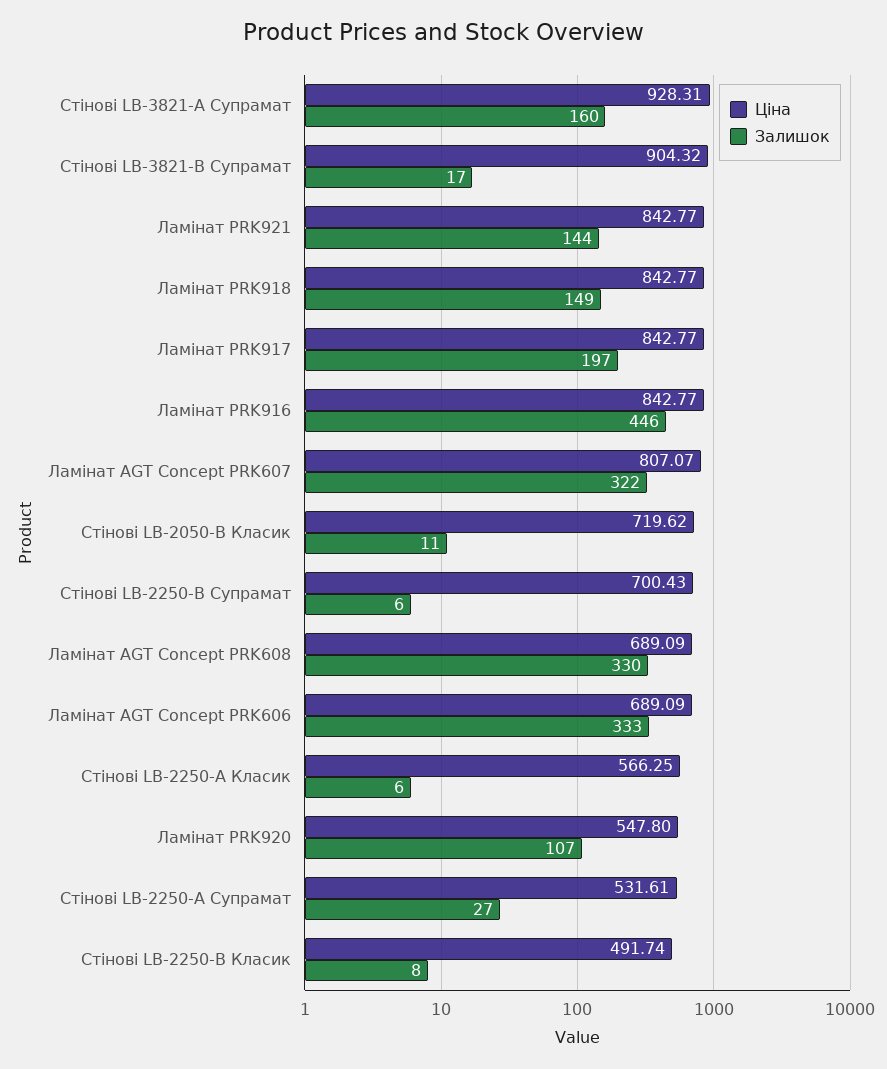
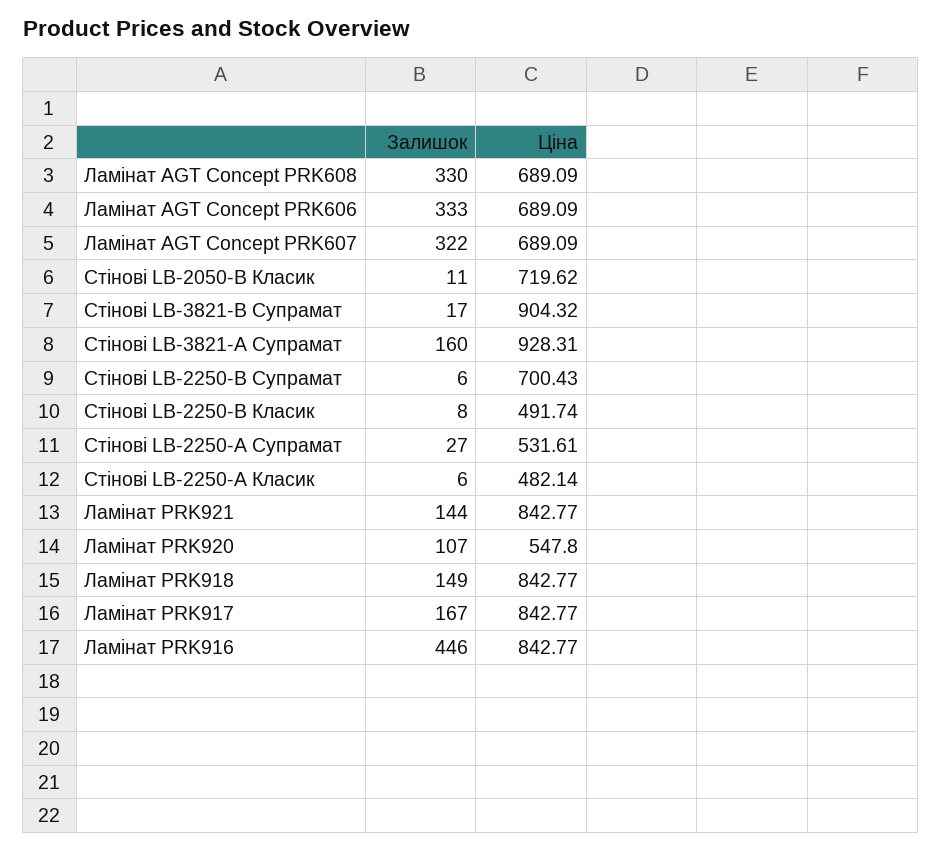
Залишок, Ламінат PRK917: 197 -> 167
Ціна, Ламінат AGT Concept PRK607: 807.07 -> 689.09
Ціна, Стінові LB-2250-А Класик: 566.25 -> 482.14

